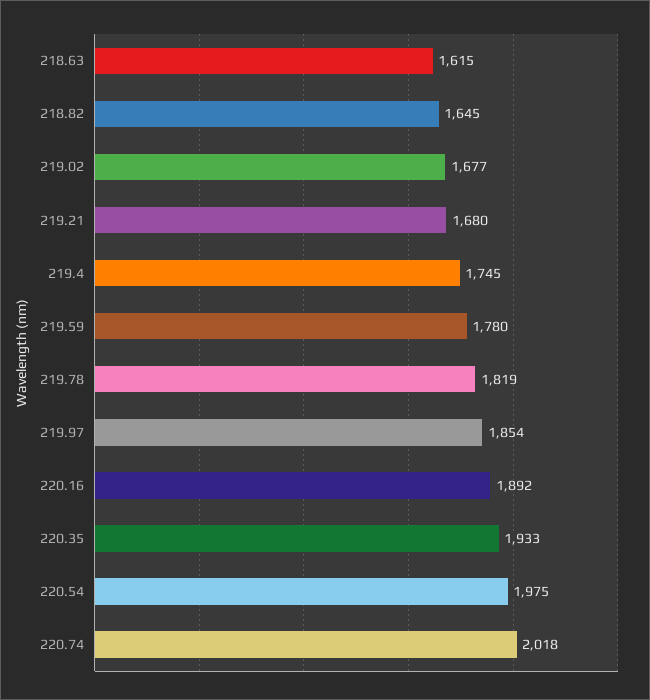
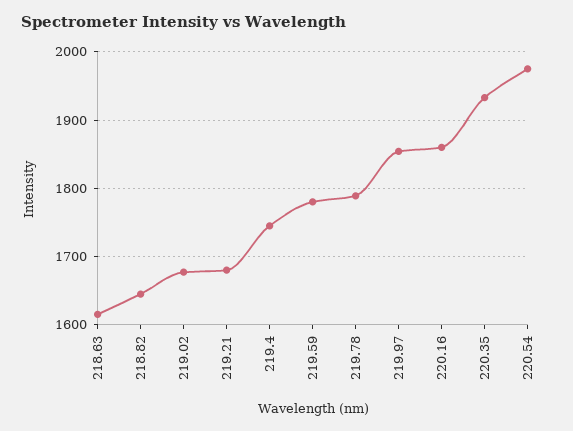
219.78: 1819 -> 1790
220.16: 1892 -> 1860
220.74: 2018 -> none

